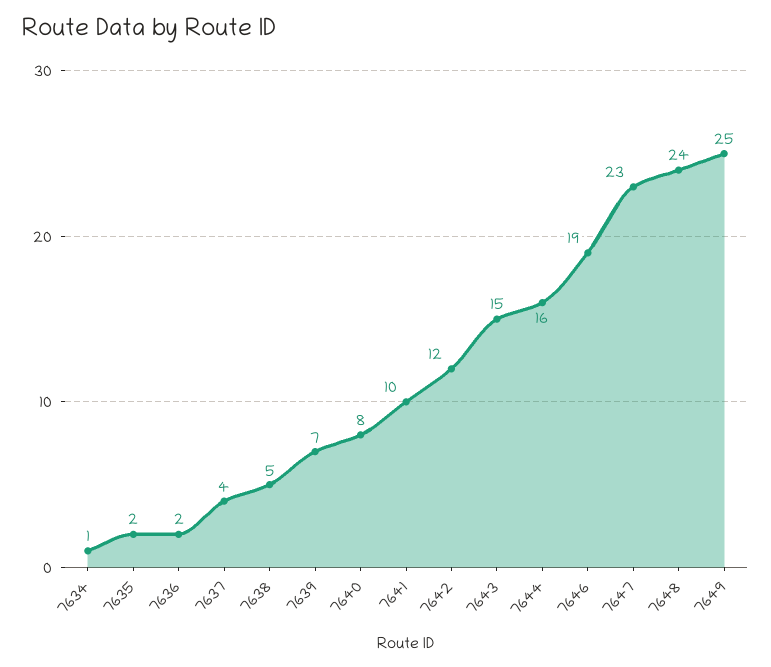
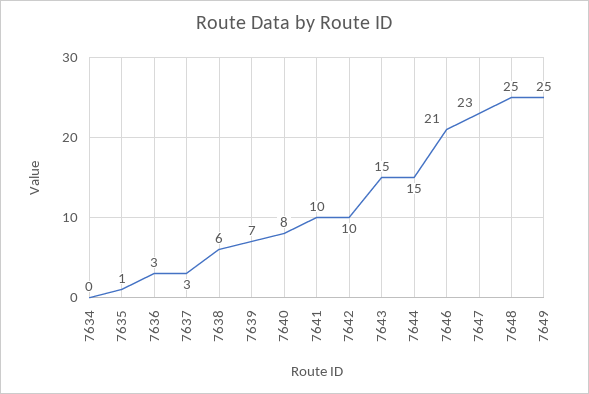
7634: 1 -> 0
7635: 2 -> 1
7636: 2 -> 3
7637: 4 -> 3
7638: 5 -> 6
7642: 12 -> 10
7644: 16 -> 15
7646: 19 -> 21
7648: 24 -> 25

